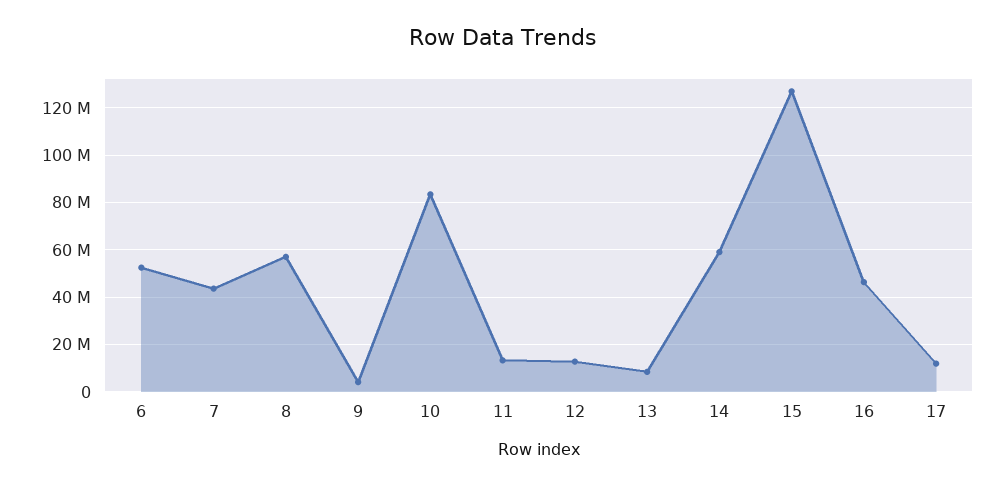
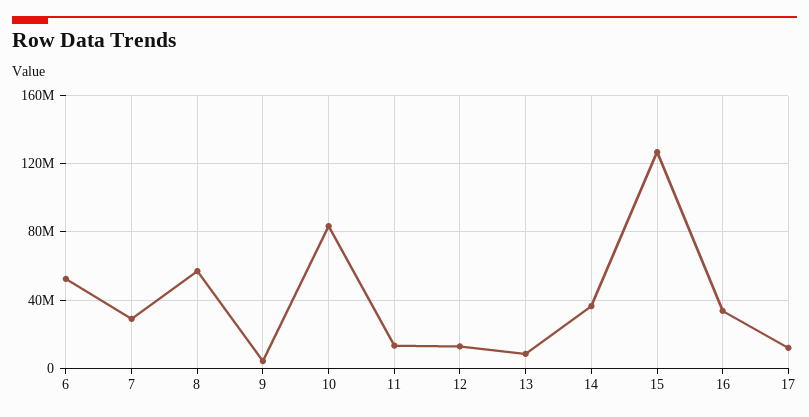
7: 45000000 -> 30000000
14: 60000000 -> 35000000
16: 45000000 -> 35000000

